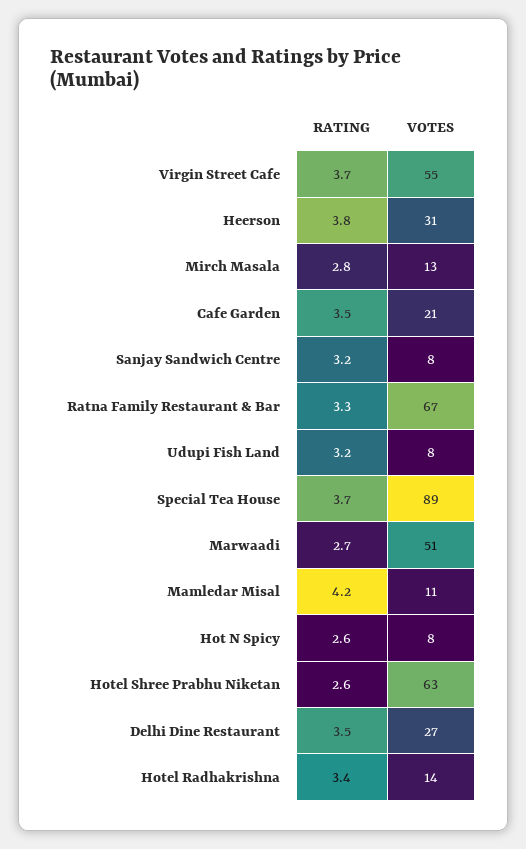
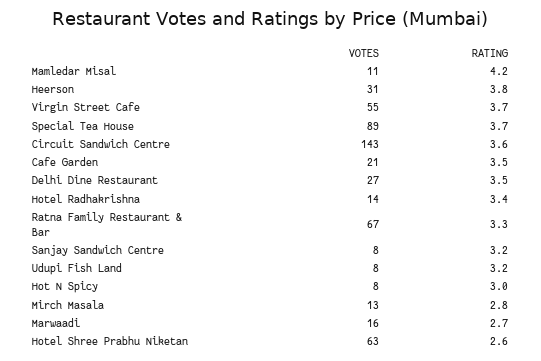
VOTES, Marwaadi: 51 -> 16
RATING, Hot N Spicy: 2.6 -> 3
VOTES, Circuit Sandwich Centre: none -> 143
RATING, Circuit Sandwich Centre: none -> 3.6

